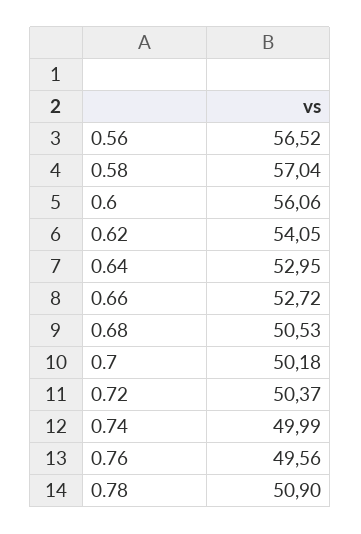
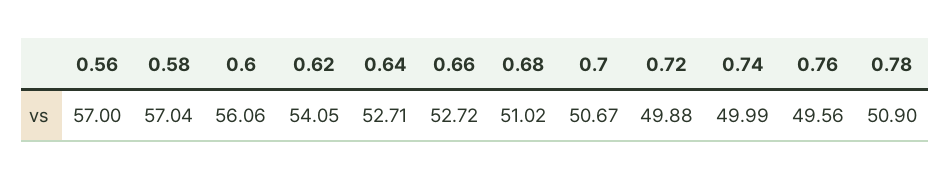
0.56: 56.52 -> 57
0.64: 52.95 -> 52.71
0.68: 50.53 -> 51.02
0.7: 50.18 -> 50.67
0.72: 50.37 -> 49.88

